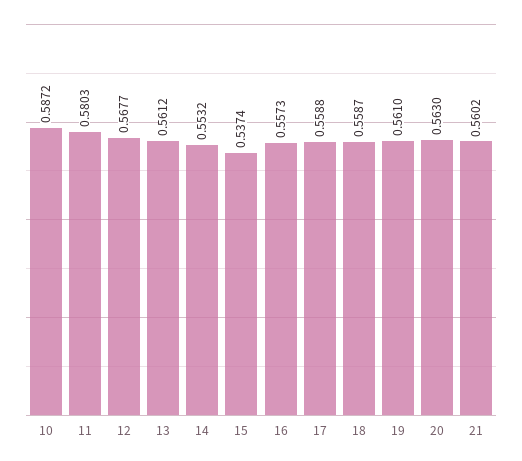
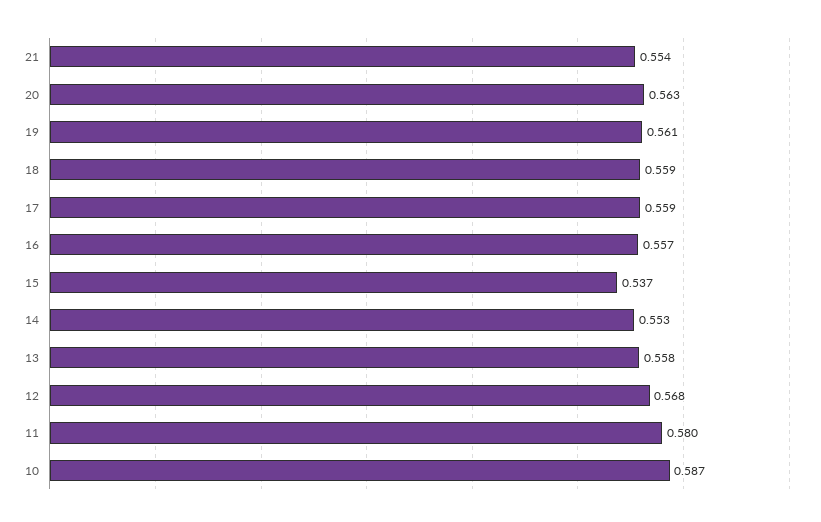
13: 0.5612 -> 0.558
21: 0.5602 -> 0.554

